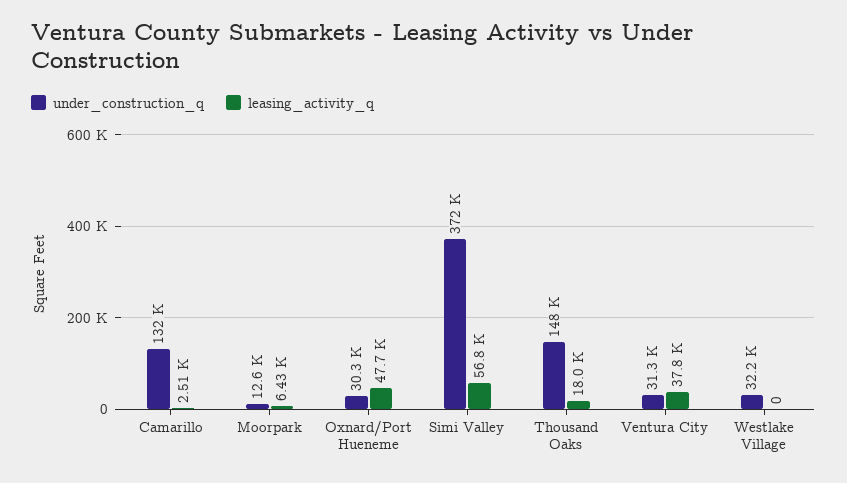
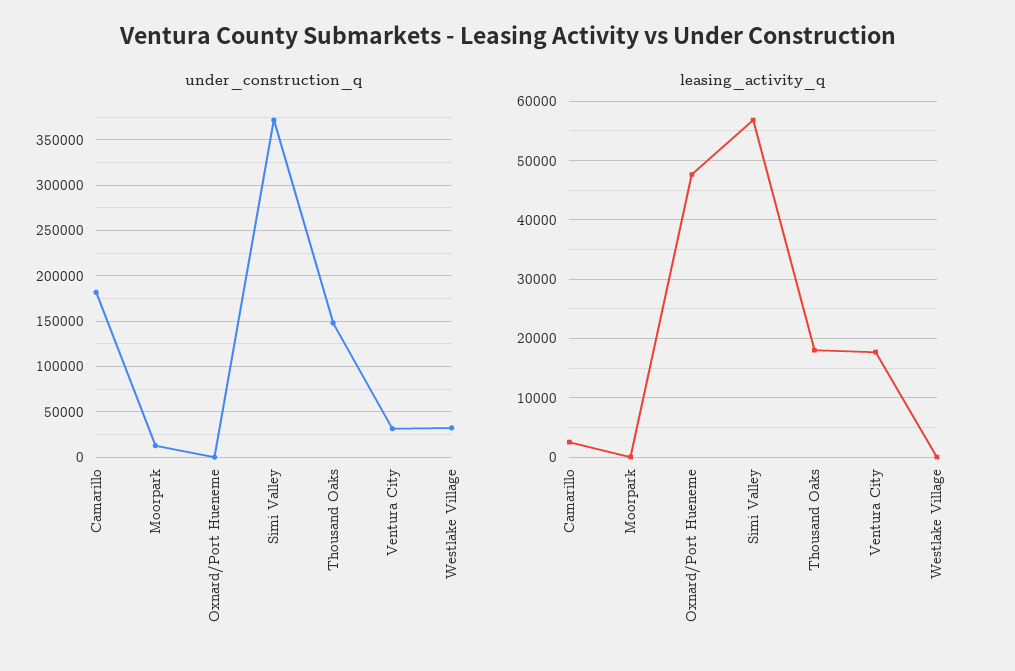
under_construction_q, Camarillo: 132000 -> 180000
leasing_activity_q, Moorpark: 6430 -> 0
under_construction_q, Oxnard/Port Hueneme: 30300 -> 0
leasing_activity_q, Ventura City: 37800 -> 18000

